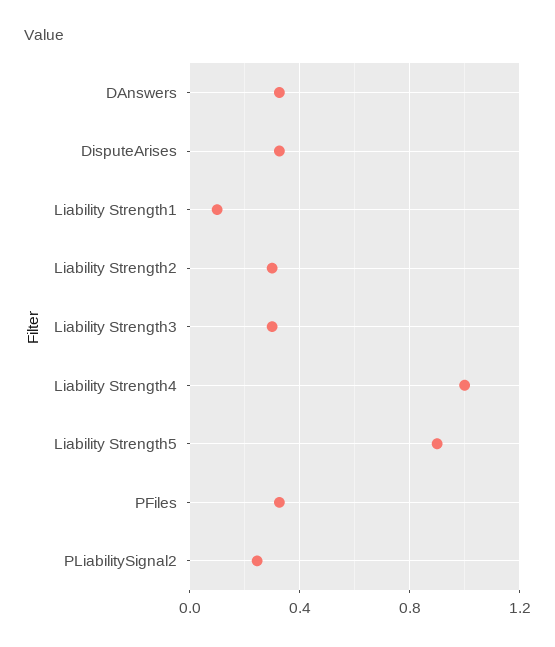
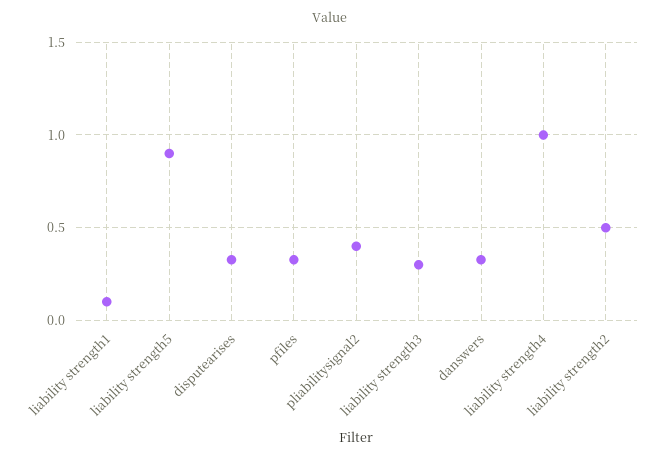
Liability Strength2: 0.3 -> 0.5
PLiabilitySignal2: 0.25 -> 0.4

